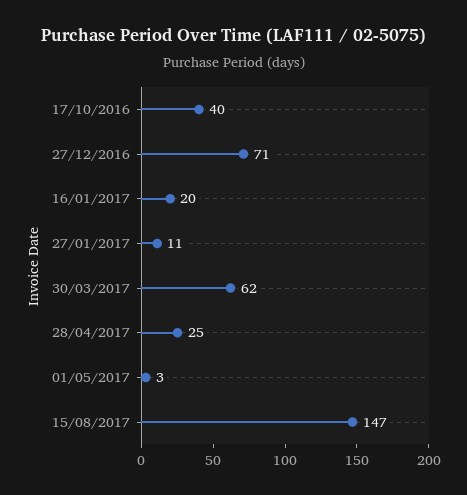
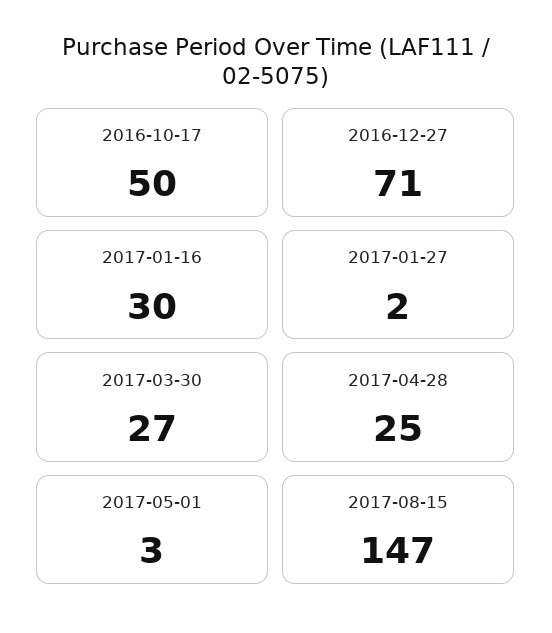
17/10/2016: 40 -> 50
16/01/2017: 20 -> 30
27/01/2017: 11 -> 2
30/03/2017: 62 -> 27

